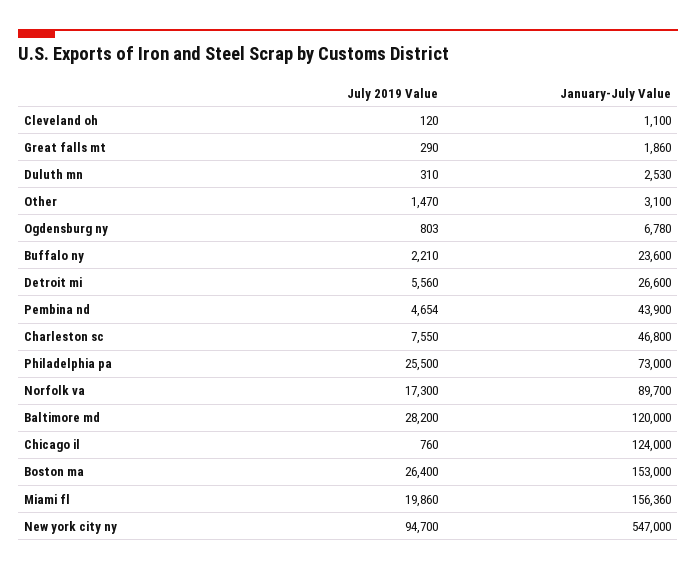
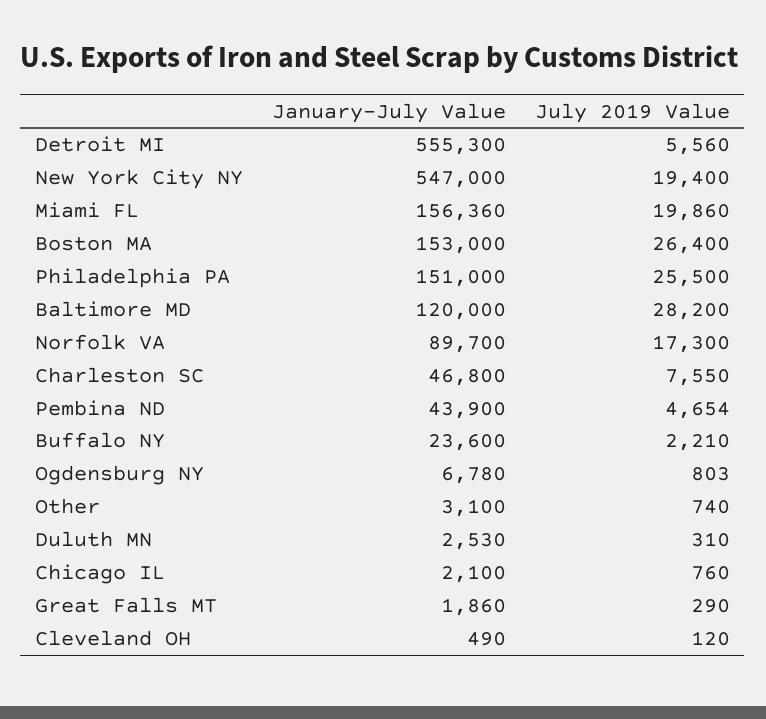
January-July Value, Cleveland oh: 1100 -> 490
July 2019 Value, Other: 1470 -> 740
January-July Value, Detroit mi: 26600 -> 555300
January-July Value, Philadelphia pa: 73000 -> 151000
January-July Value, Chicago il: 124000 -> 2100
July 2019 Value, New york city ny: 94700 -> 19400

